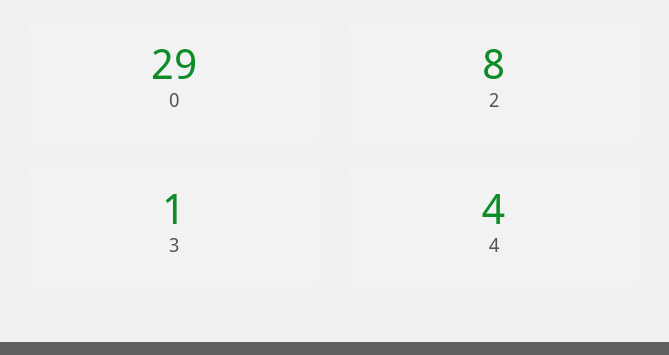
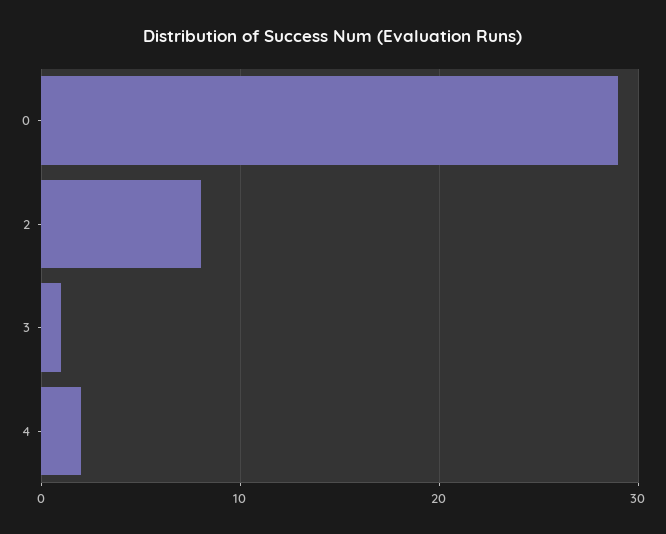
4: 4 -> 2

